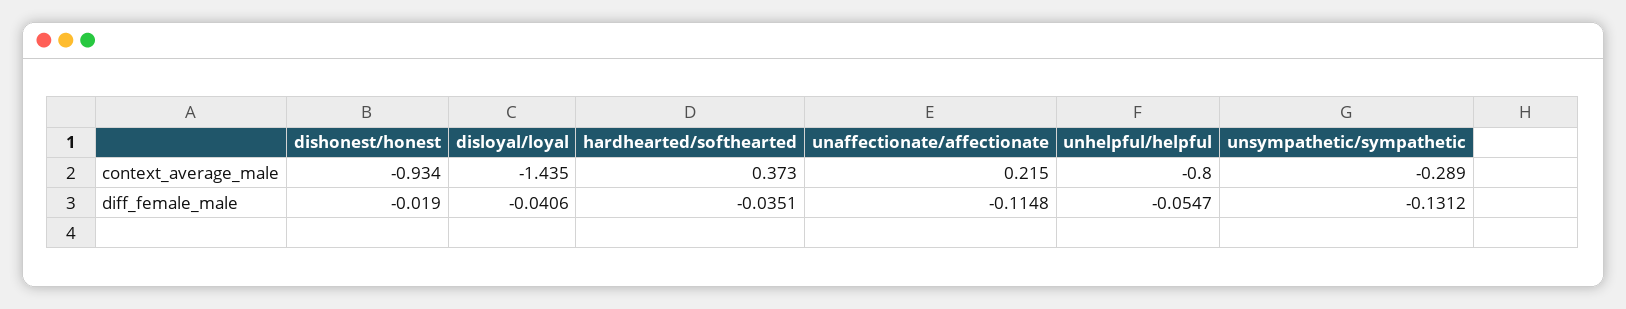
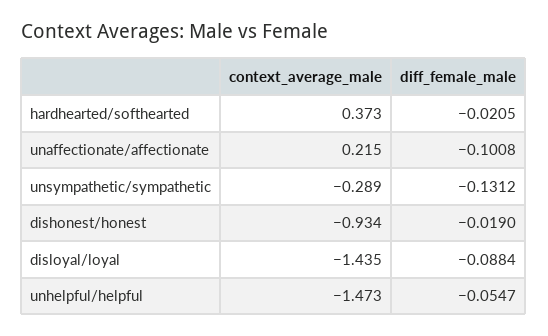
unhelpful/helpful, context_average_male: -0.8 -> -1.473
disloyal/loyal, diff_female_male: -0.0406 -> -0.0884
hardhearted/softhearted, diff_female_male: -0.0351 -> -0.0205
unaffectionate/affectionate, diff_female_male: -0.1148 -> -0.1008

